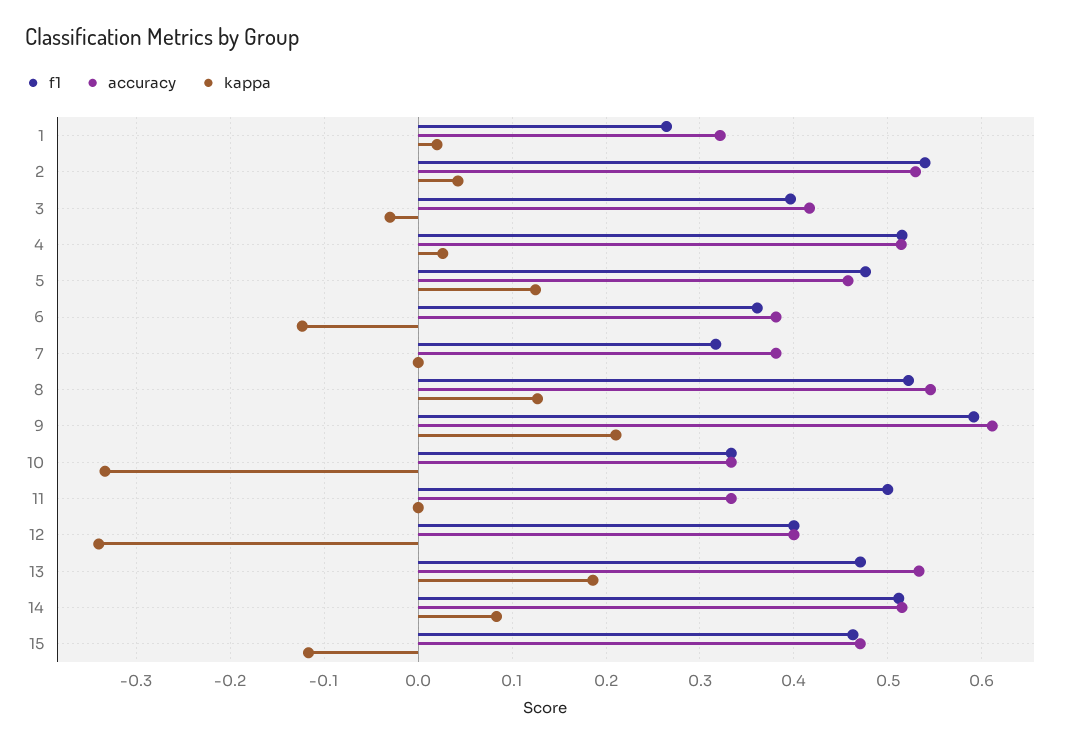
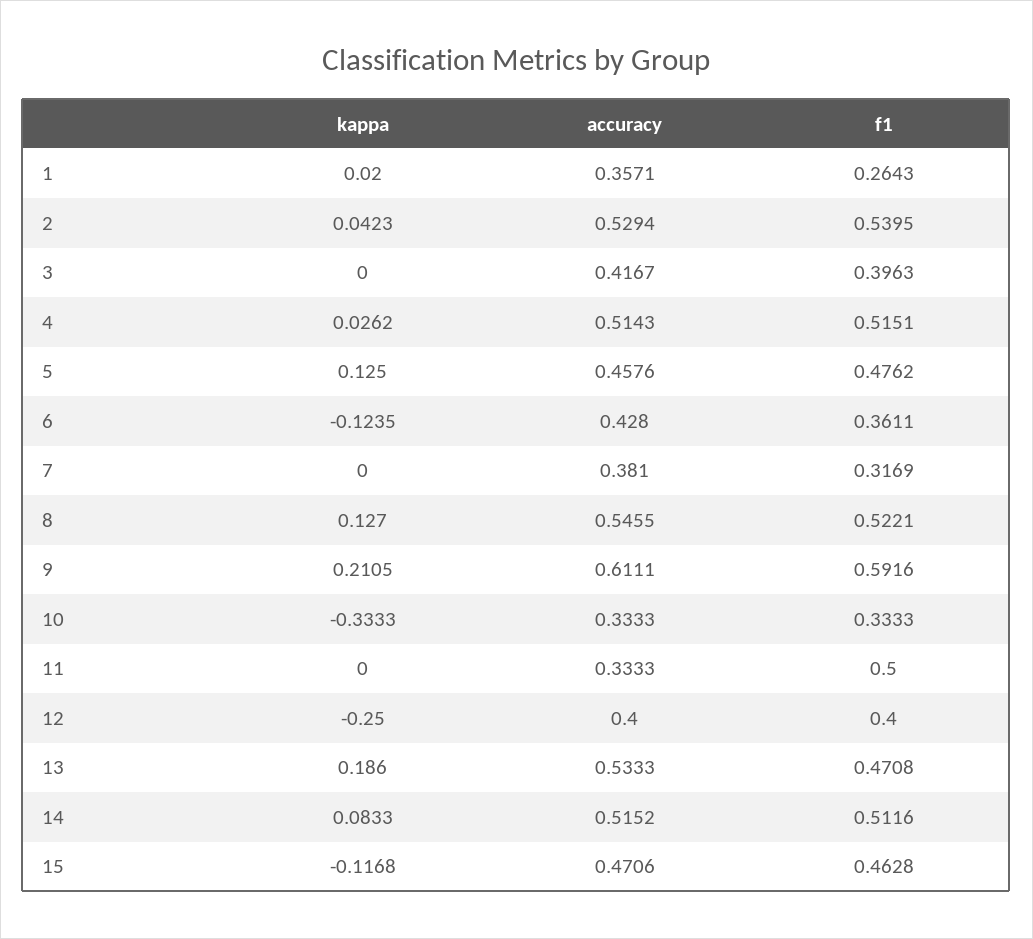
accuracy, 1: 0.32 -> 0.3571
kappa, 3: -0.03 -> 0
accuracy, 6: 0.38 -> 0.428
kappa, 12: -0.34 -> -0.25

